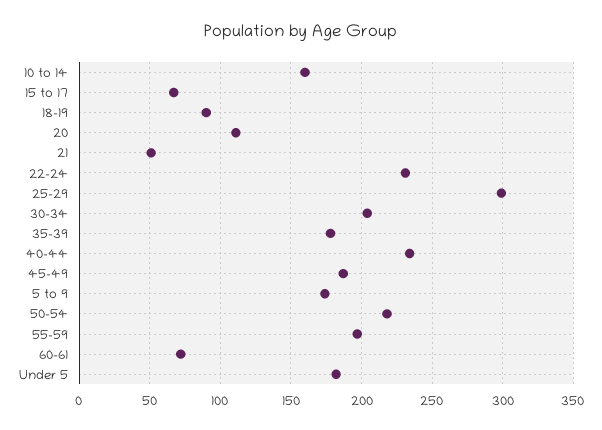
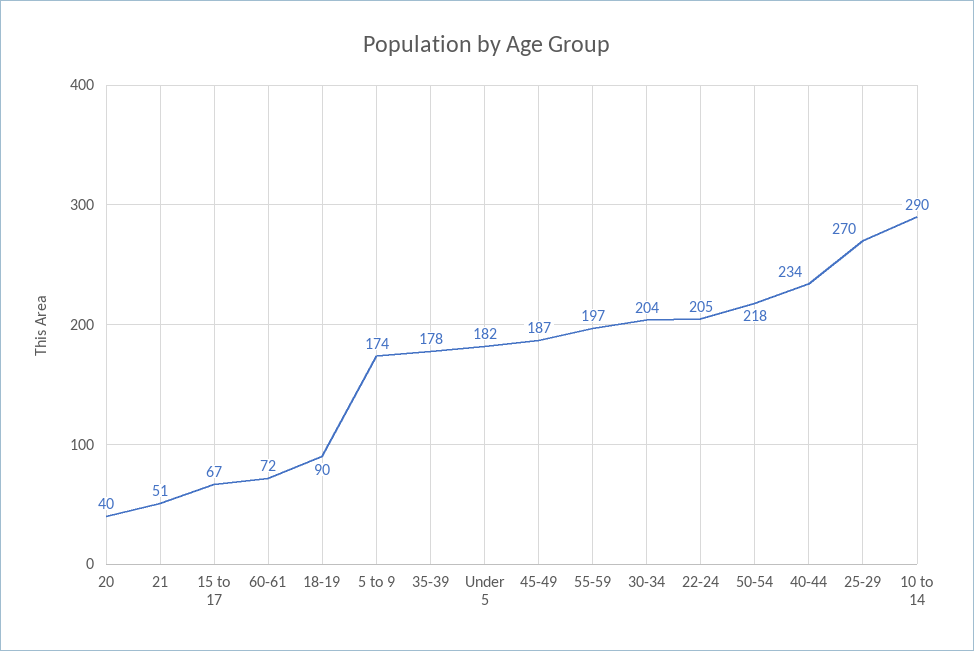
10 to 14: 160 -> 290
20: 110 -> 40
22-24: 230 -> 205
25-29: 300 -> 270

